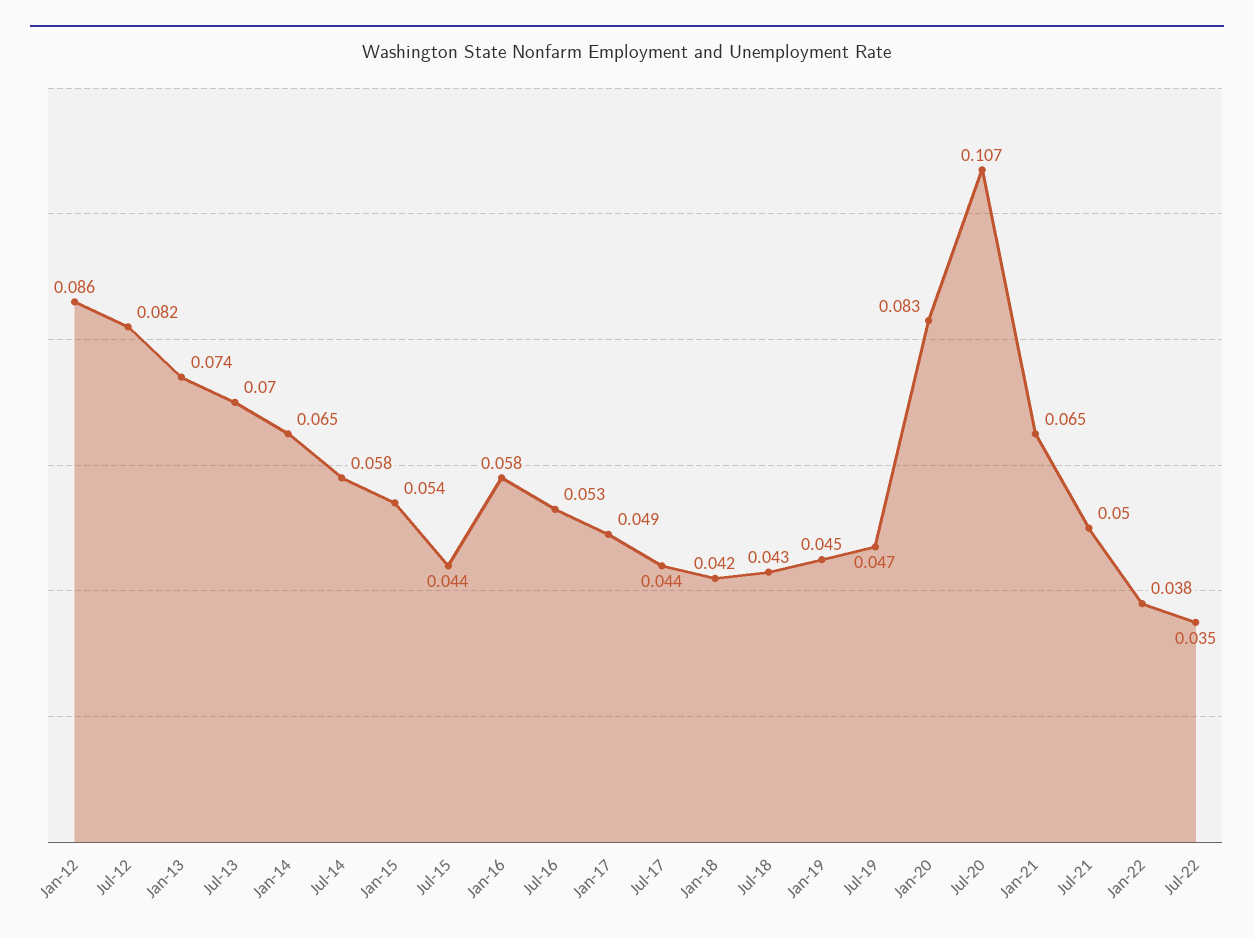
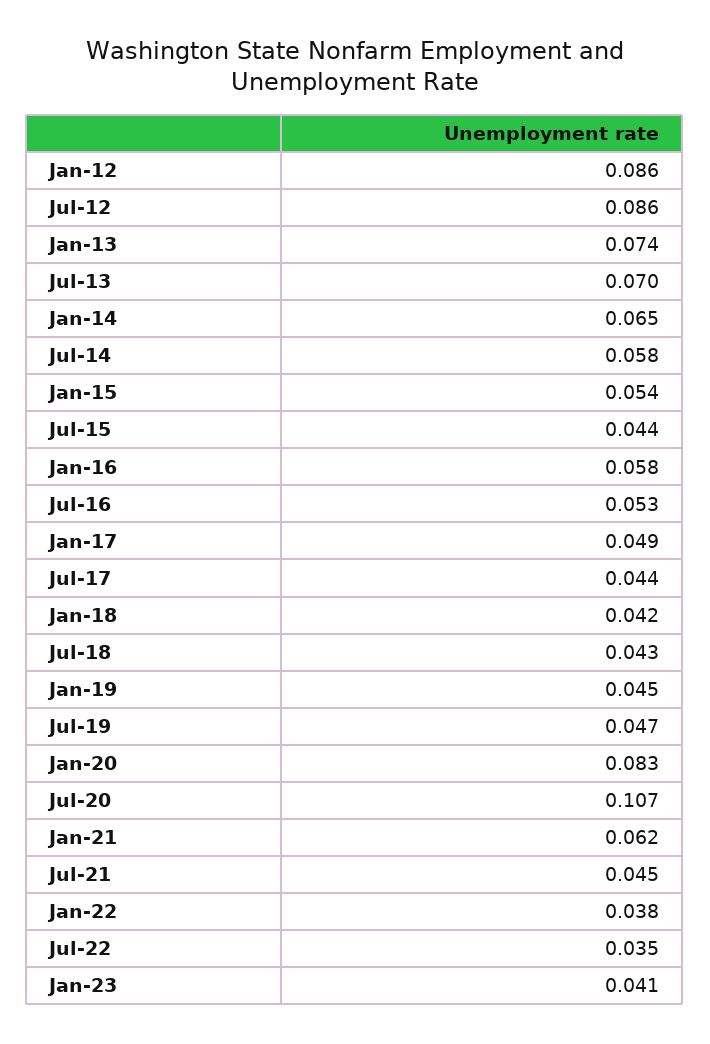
Jul-12: 0.082 -> 0.086
Jan-21: 0.065 -> 0.062
Jul-21: 0.05 -> 0.045
Jan-23: none -> 0.041

